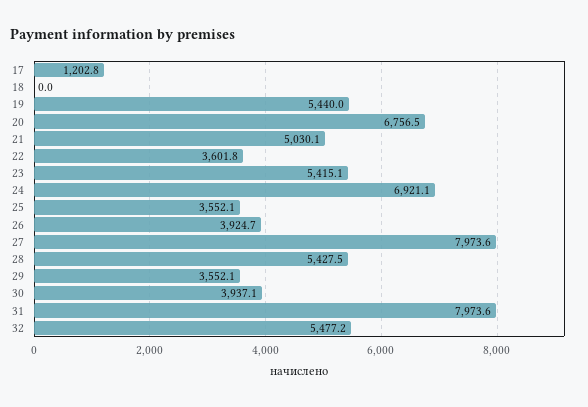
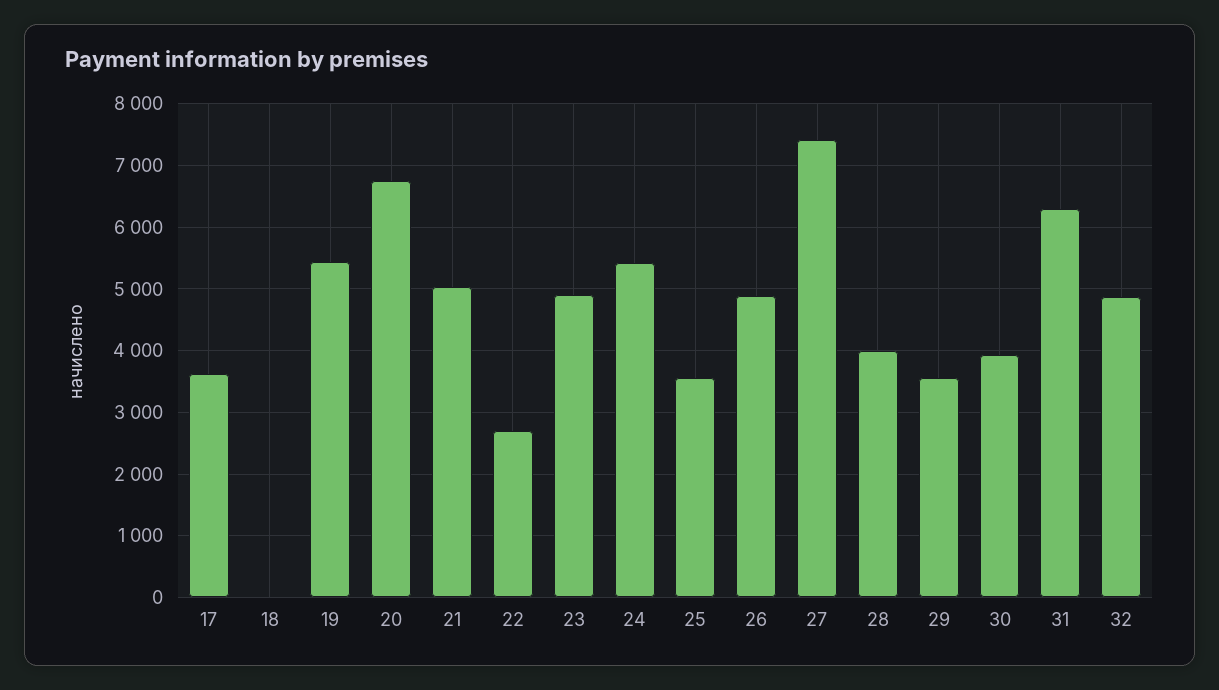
17: 1202.8 -> 3600
22: 3601.8 -> 2700
23: 5415.1 -> 4900
24: 6921.1 -> 5400
26: 3924.7 -> 4900
27: 7973.6 -> 7400
28: 5427.5 -> 4000
31: 7973.6 -> 6300
32: 5477.2 -> 4900

